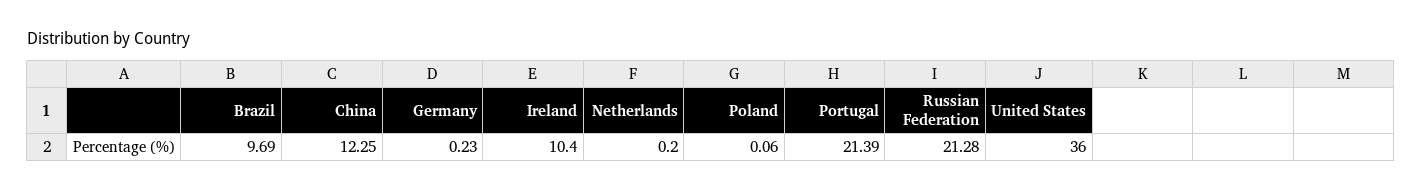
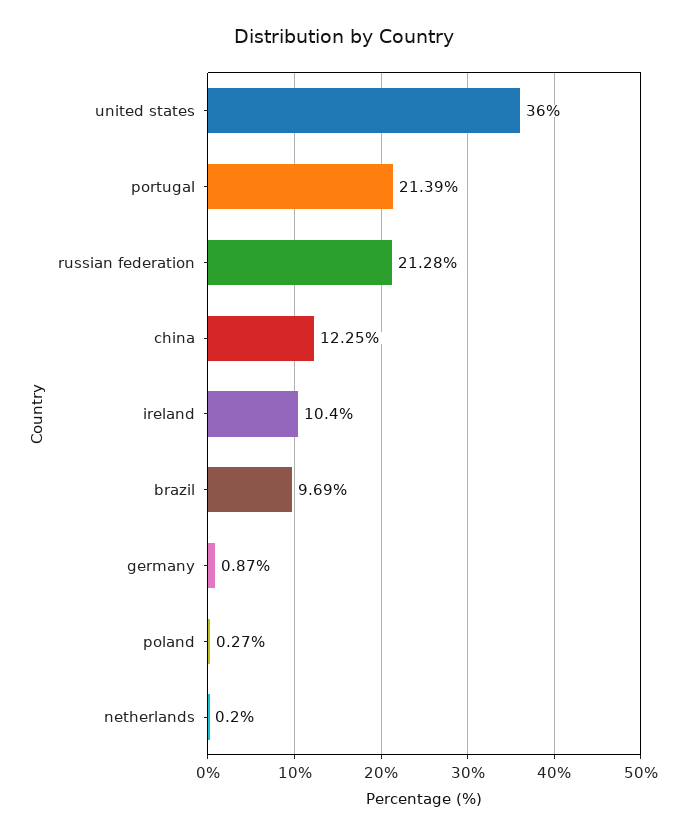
Germany: 0.23 -> 0.87
Poland: 0.06 -> 0.27

